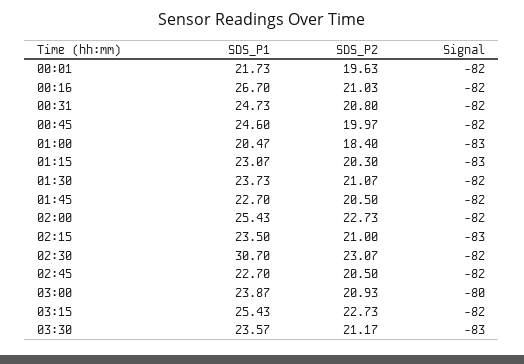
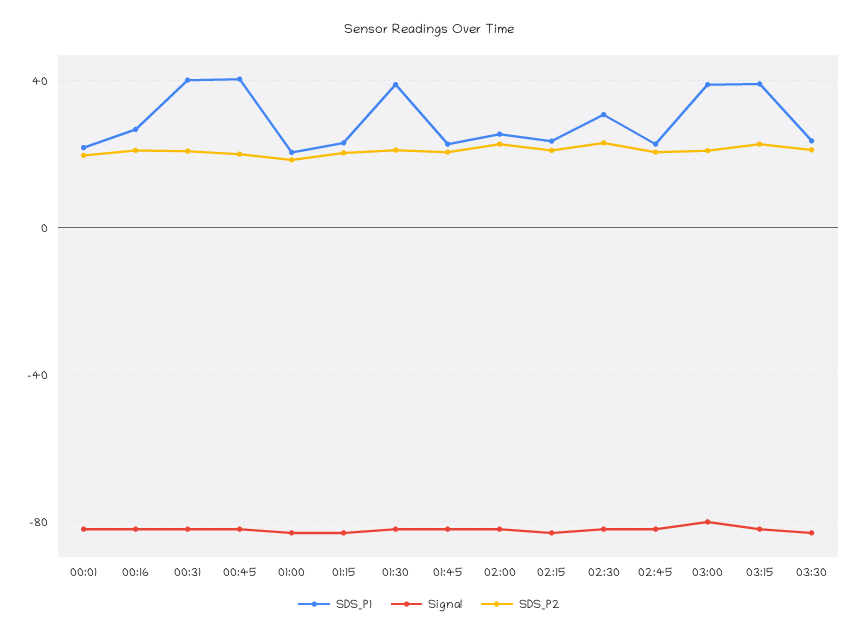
SDS_P1, 00:31: 24.73 -> 40
SDS_P1, 00:45: 24.6 -> 40
SDS_P1, 01:30: 23.73 -> 40
SDS_P1, 03:00: 23.87 -> 40
SDS_P1, 03:15: 25.43 -> 40

